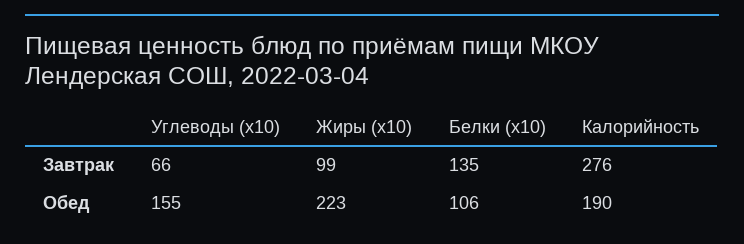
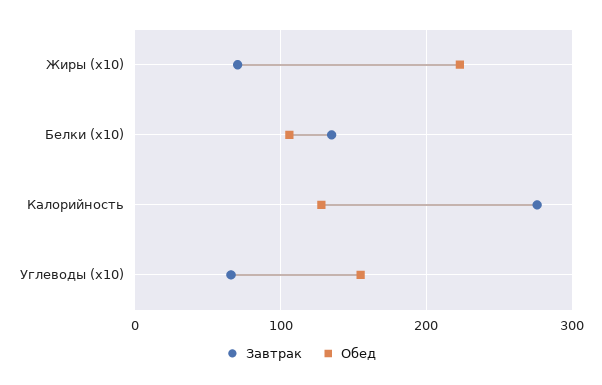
Завтрак, Жиры (x10): 99 -> 70
Обед, Калорийность: 190 -> 130

